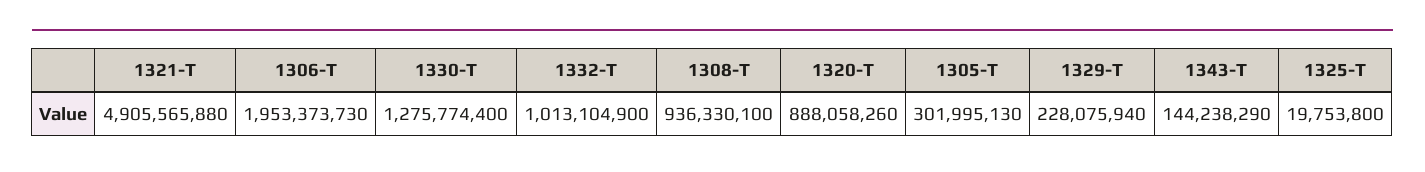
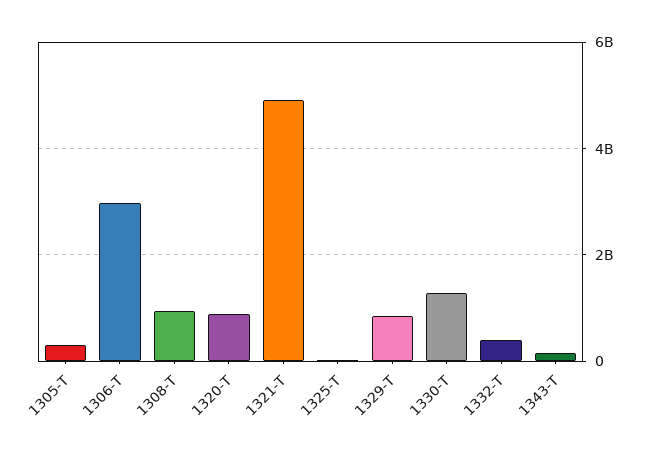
1306-T: 1953373730 -> 3000000000
1332-T: 1013104900 -> 400000000
1329-T: 228075940 -> 800000000

